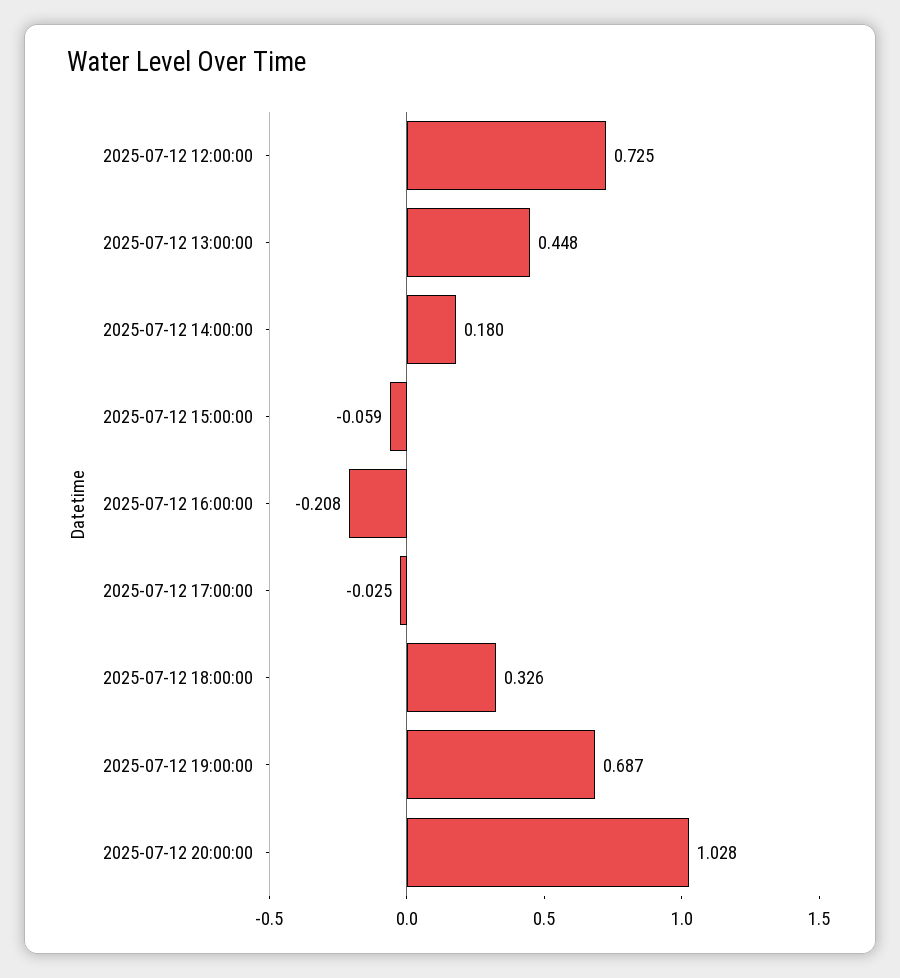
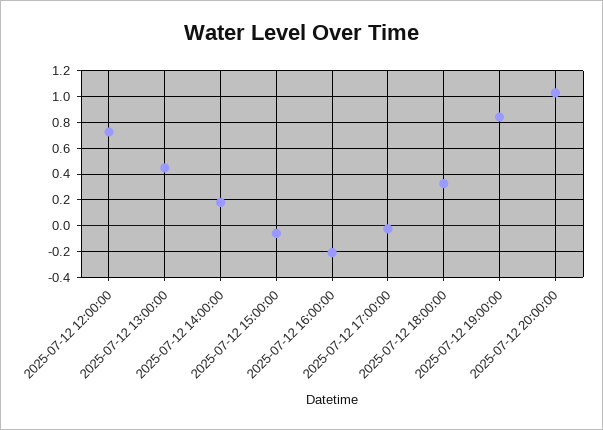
2025-07-12 19:00:00: 0.687 -> 0.85

